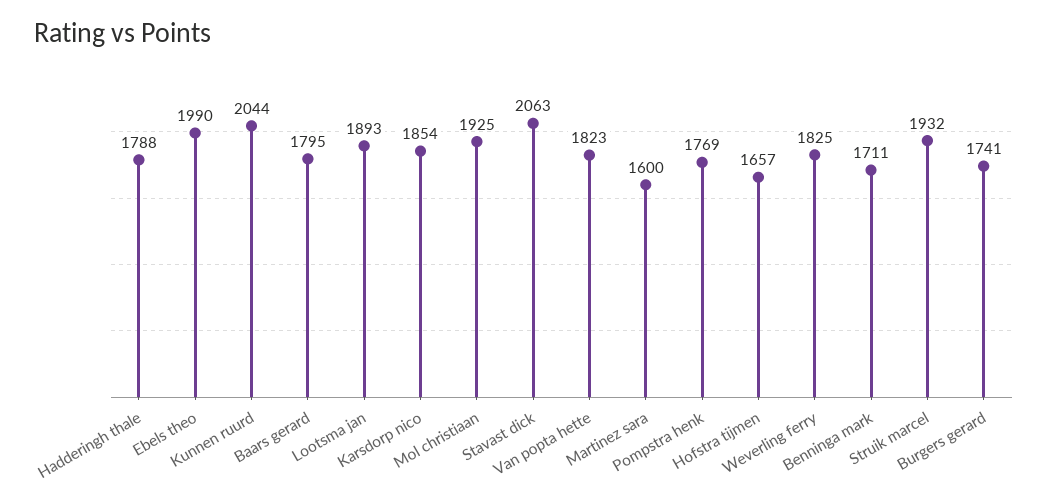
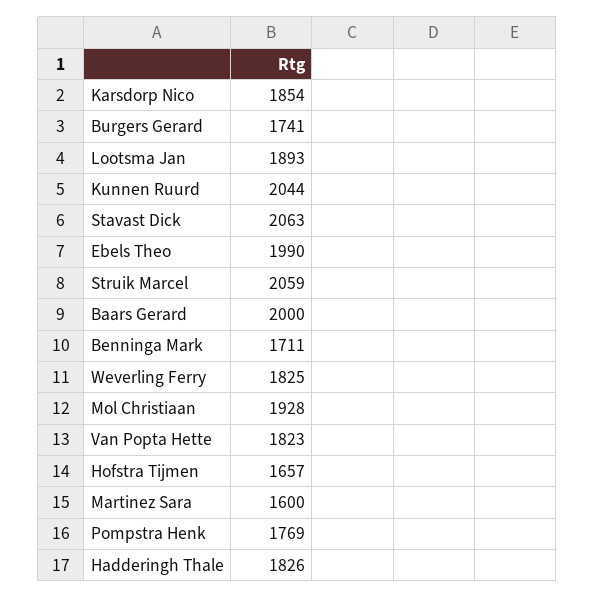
Hadderingh thale: 1788 -> 1826
Baars gerard: 1795 -> 2000
Mol christiaan: 1925 -> 1928
Struik marcel: 1932 -> 2059

